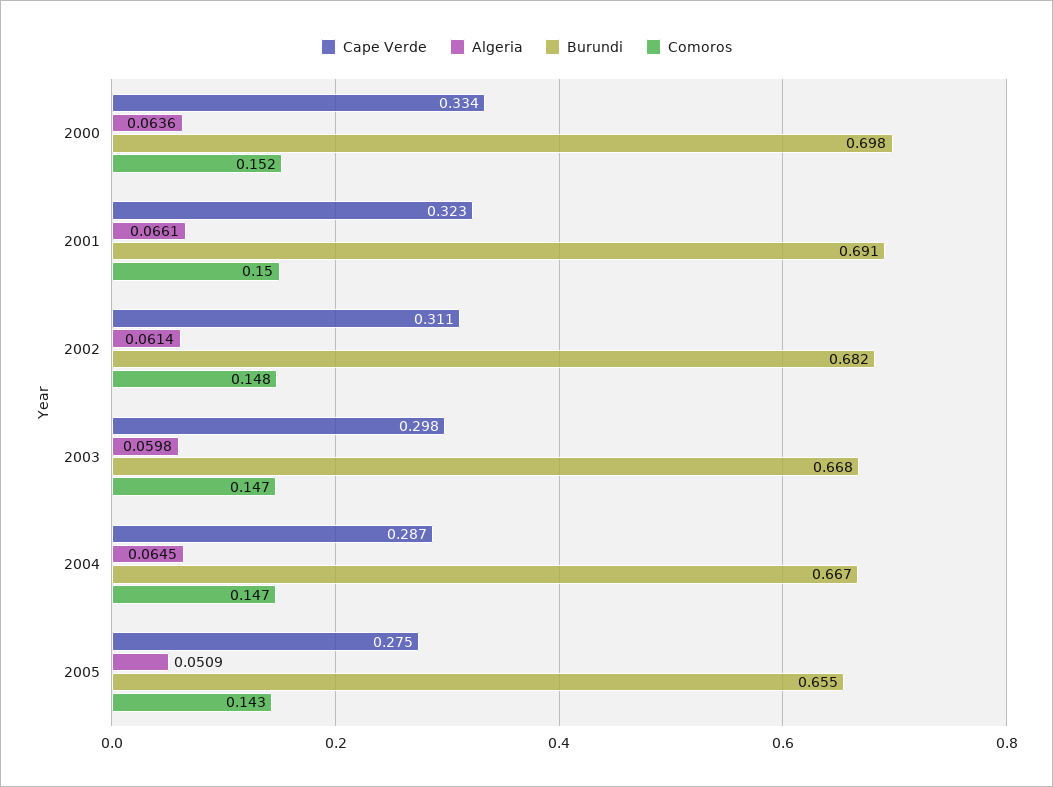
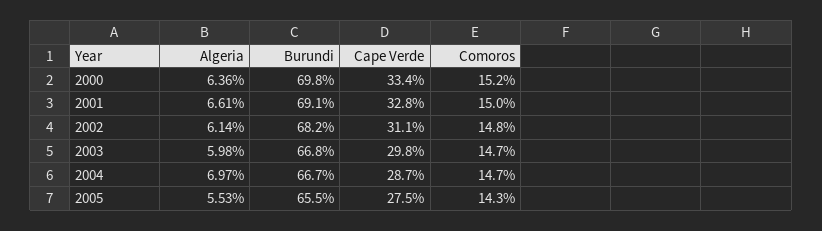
Cape Verde, 2001: 0.323 -> 0.328
Algeria, 2004: 0.0645 -> 0.0697
Algeria, 2005: 0.0509 -> 0.0553

